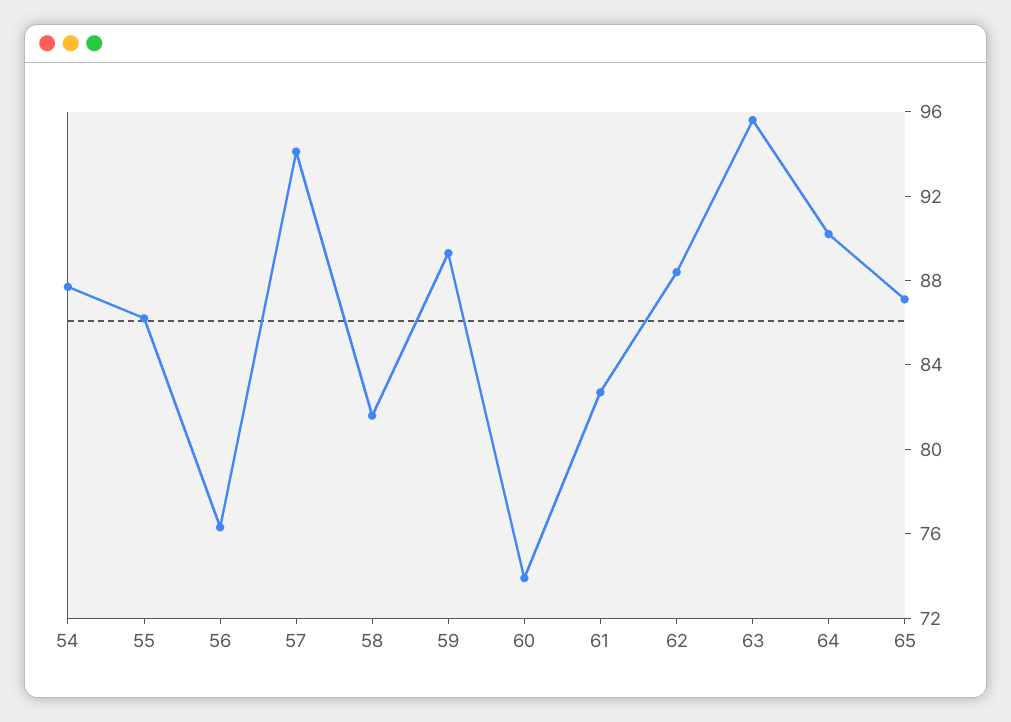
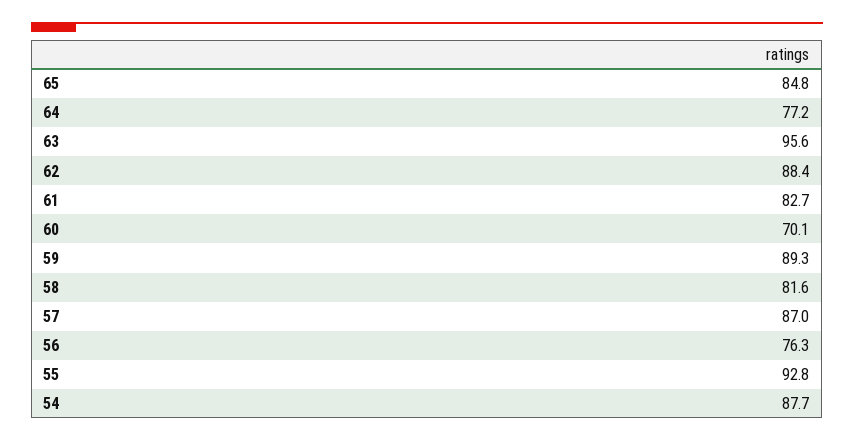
55: 86 -> 92.8
57: 94 -> 87
60: 74 -> 70.1
64: 90 -> 77.2
65: 87 -> 84.8

